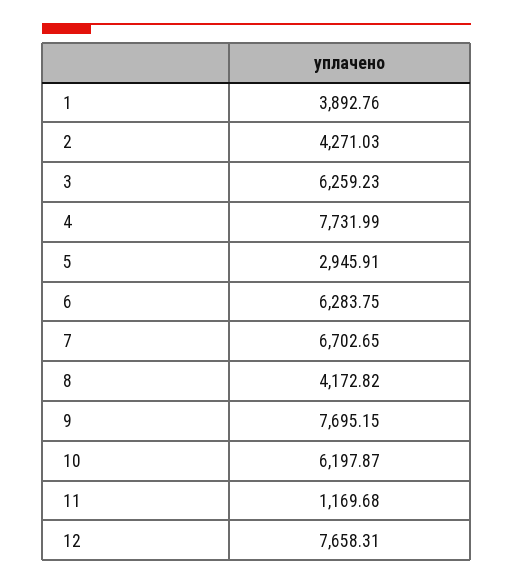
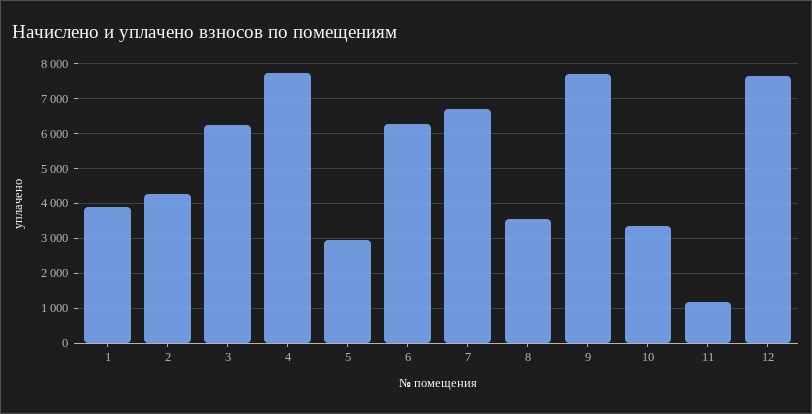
8: 4172.82 -> 3600
10: 6197.87 -> 3400

